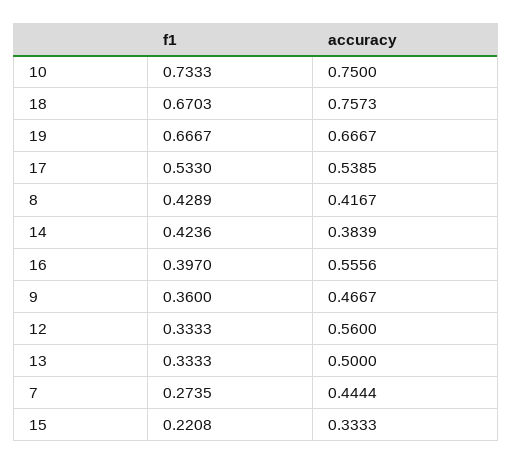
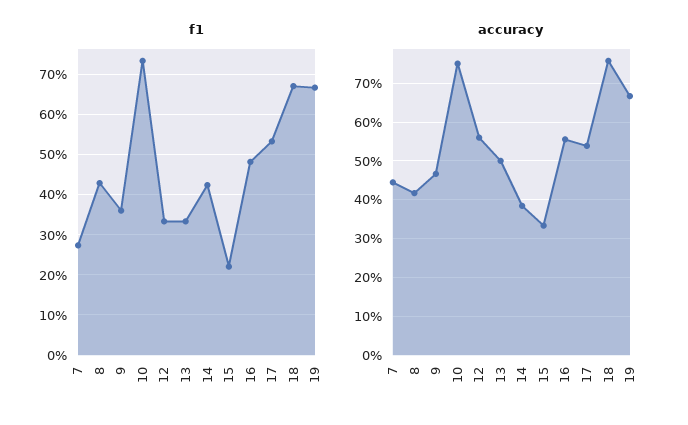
f1, 16: 0.397 -> 0.48

